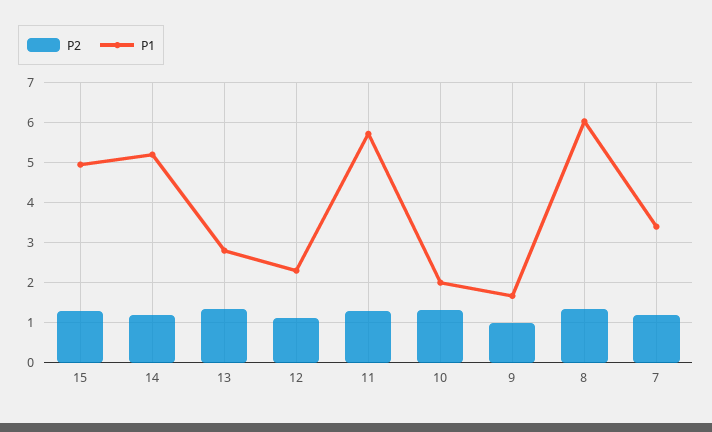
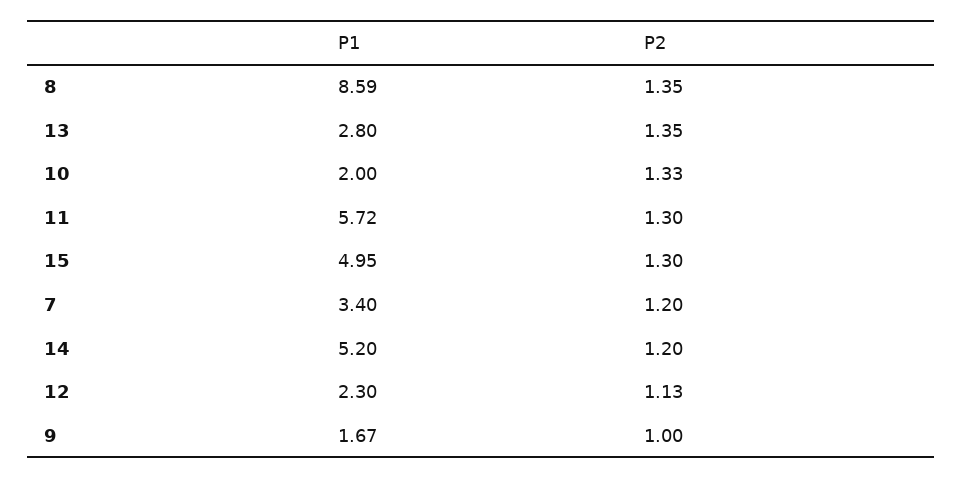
P1, 8: 6 -> 8.59

